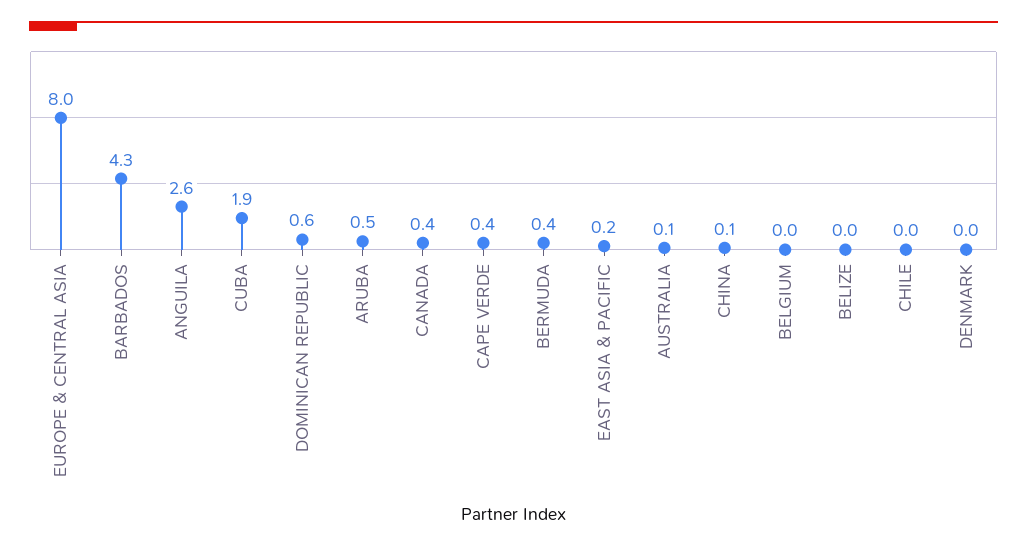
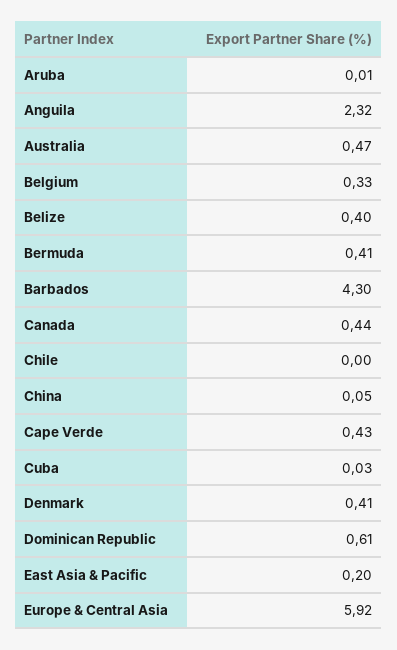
EUROPE & CENTRAL ASIA: 8 -> 5.92
ANGUILA: 2.6 -> 2.32
CUBA: 1.9 -> 0.03
ARUBA: 0.5 -> 0.01
AUSTRALIA: 0.1 -> 0.47
BELGIUM: 0 -> 0.33
BELIZE: 0 -> 0.4
DENMARK: 0 -> 0.41

